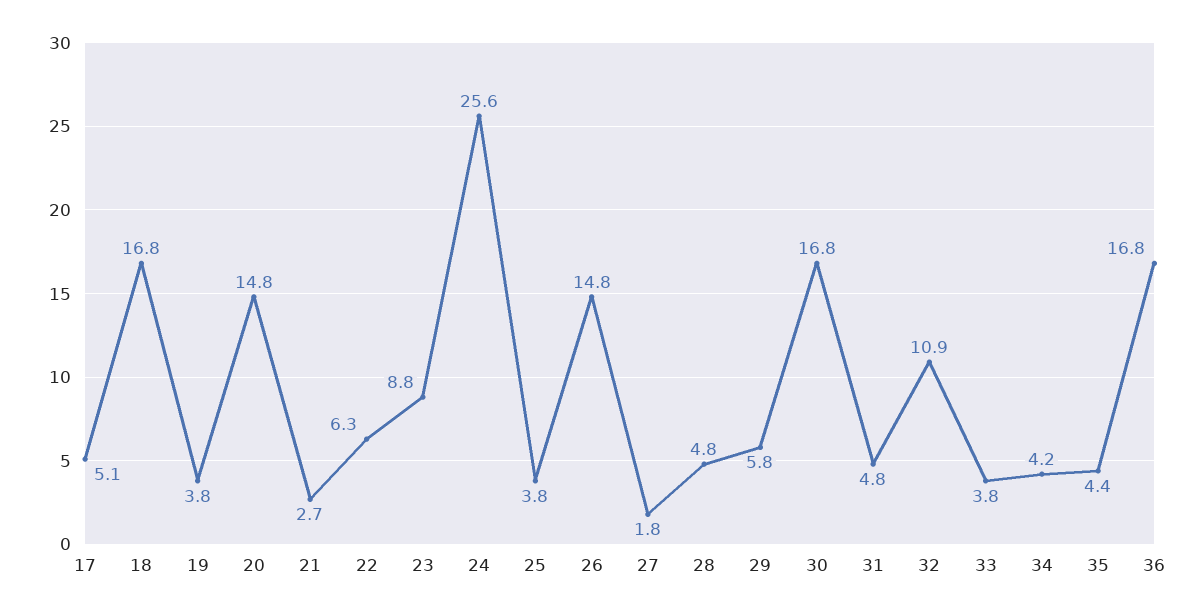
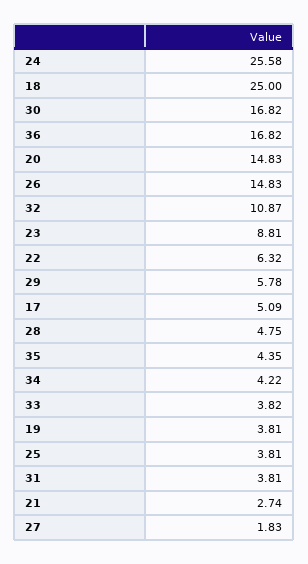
18: 16.8 -> 25
31: 4.8 -> 3.81

